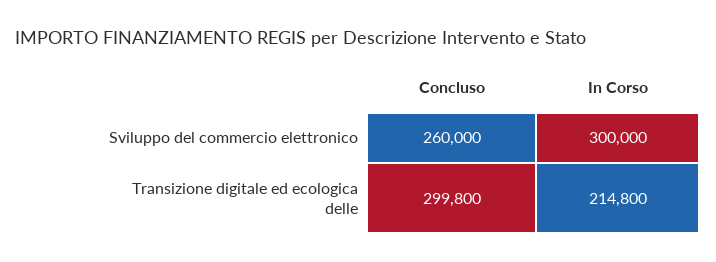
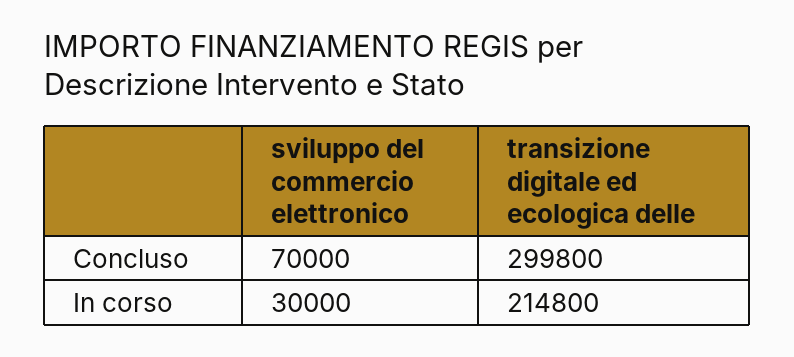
Concluso, Sviluppo del commercio elettronico: 260000 -> 70000
In Corso, Sviluppo del commercio elettronico: 300000 -> 30000

